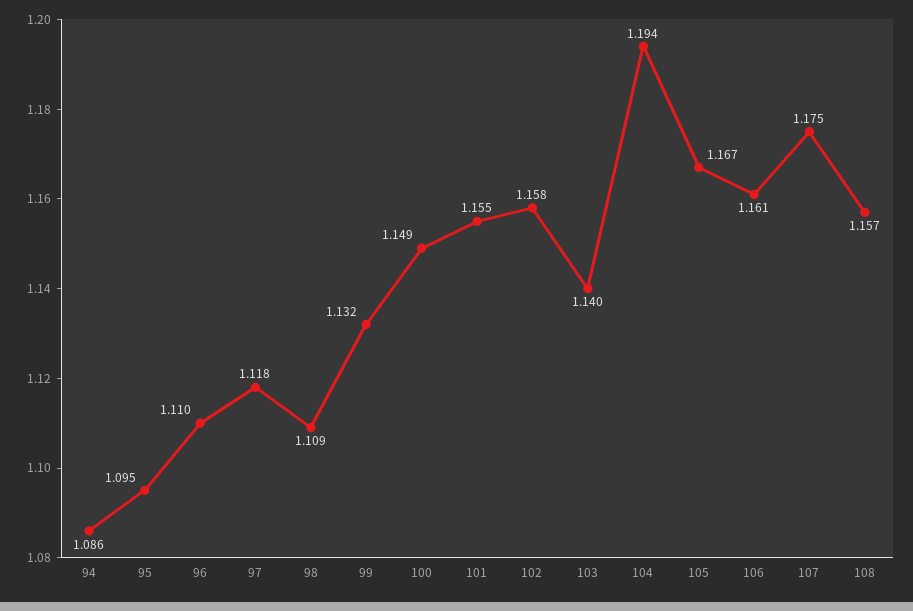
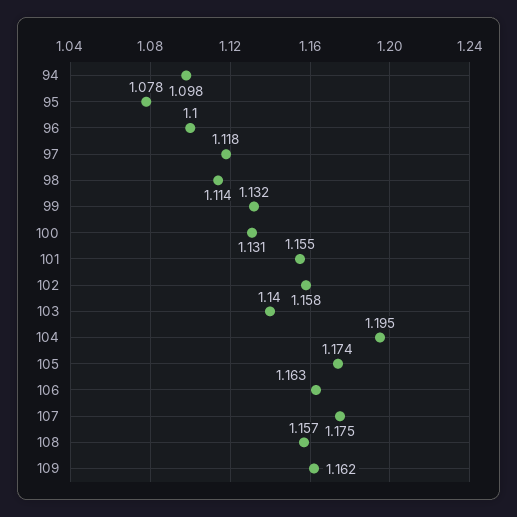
94: 1.086 -> 1.098
95: 1.095 -> 1.078
96: 1.11 -> 1.1
98: 1.109 -> 1.114
100: 1.149 -> 1.131
104: 1.194 -> 1.195
105: 1.167 -> 1.174
106: 1.161 -> 1.163
109: none -> 1.162

